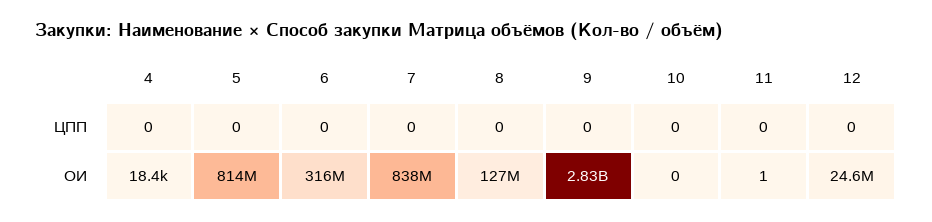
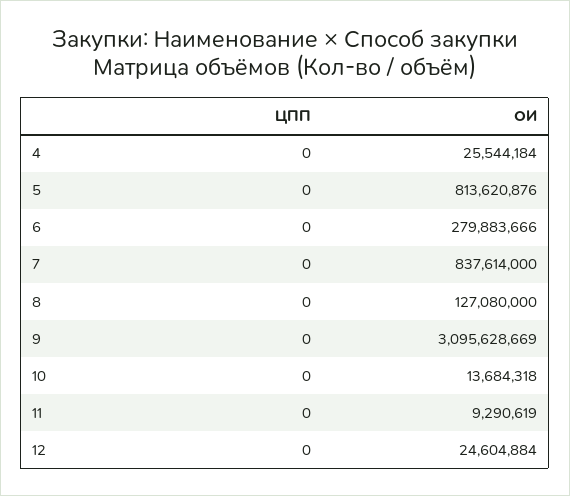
4, ОИ: 18400 -> 25544184
6, ОИ: 316000000 -> 279883666
9, ОИ: 2830000000 -> 3095628669
10, ОИ: 0 -> 13684318
11, ОИ: 1 -> 9290619

